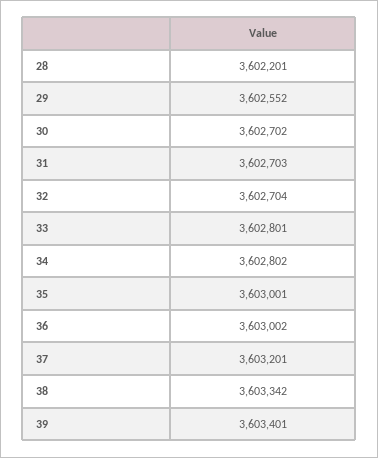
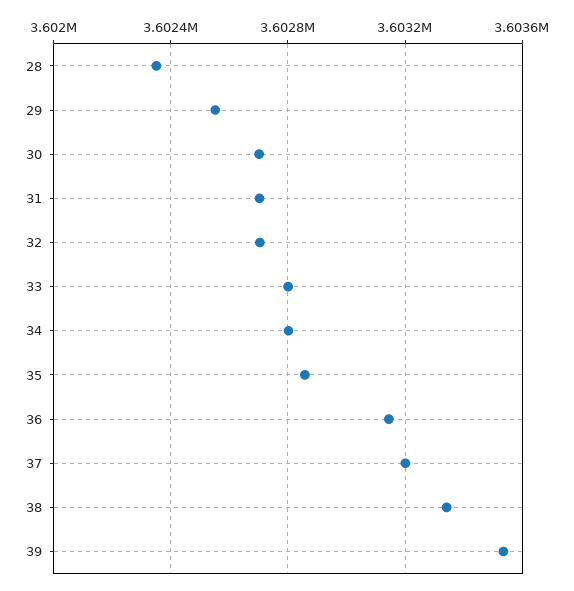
28: 3602201 -> 3602350
35: 3603001 -> 3602850
36: 3603002 -> 3603150
39: 3603401 -> 3603550

